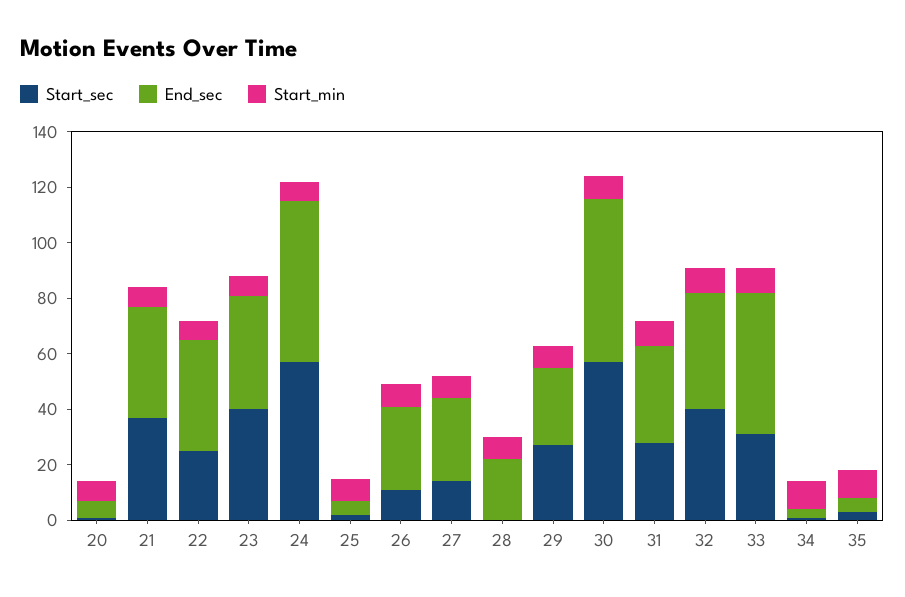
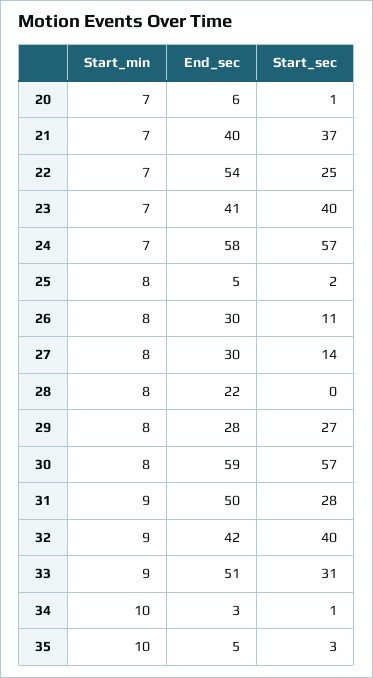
End_sec, 22: 40 -> 54
End_sec, 31: 35 -> 50

